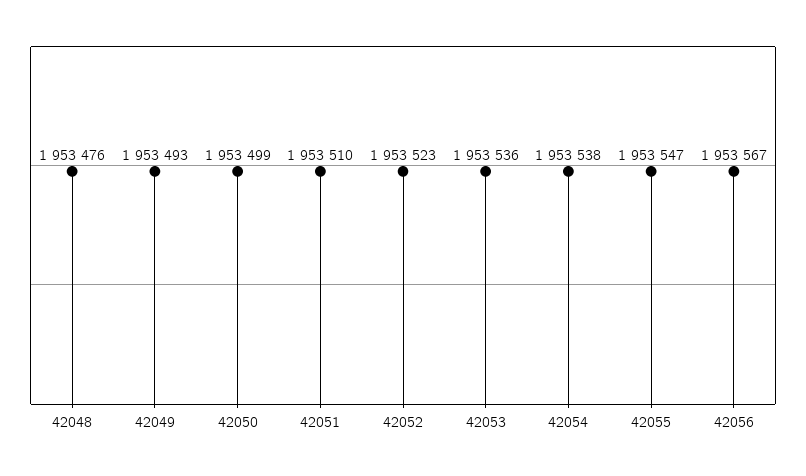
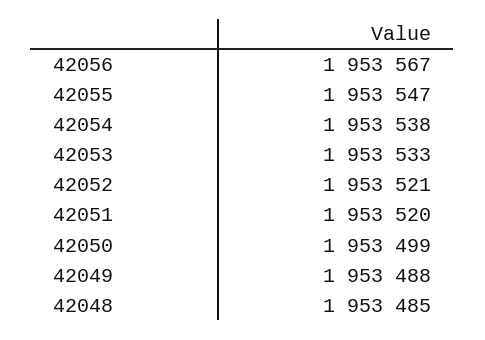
42048: 1953476 -> 1953485
42049: 1953493 -> 1953488
42051: 1953510 -> 1953520
42052: 1953523 -> 1953521
42053: 1953536 -> 1953533

